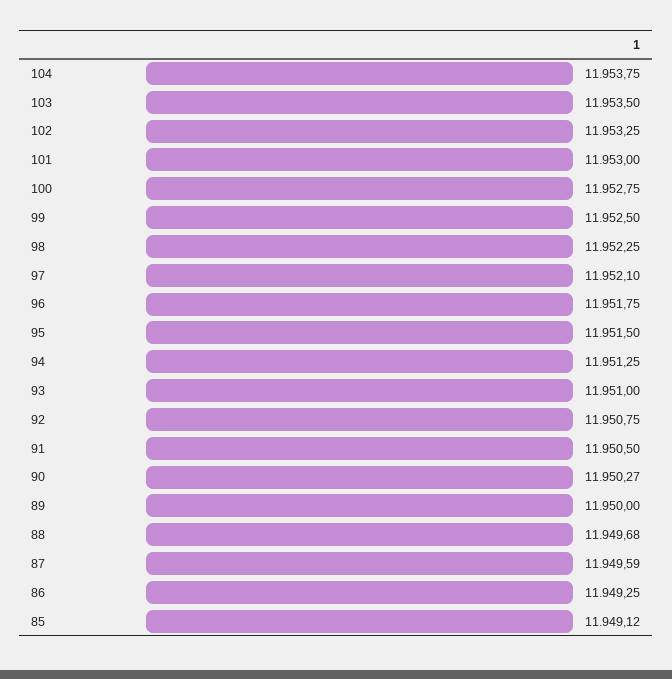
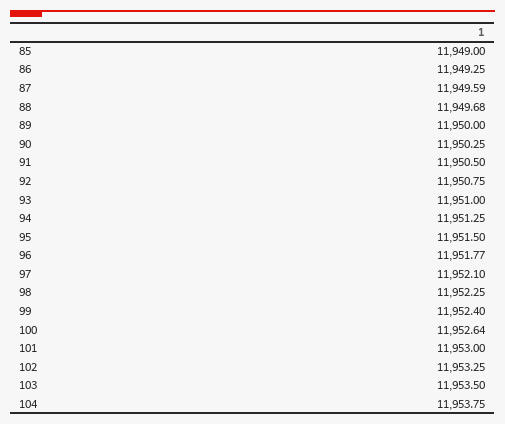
100: 11952.75 -> 11952.64
99: 11952.5 -> 11952.4
96: 11951.75 -> 11951.77
90: 11950.27 -> 11950.25
85: 11949.12 -> 11949

